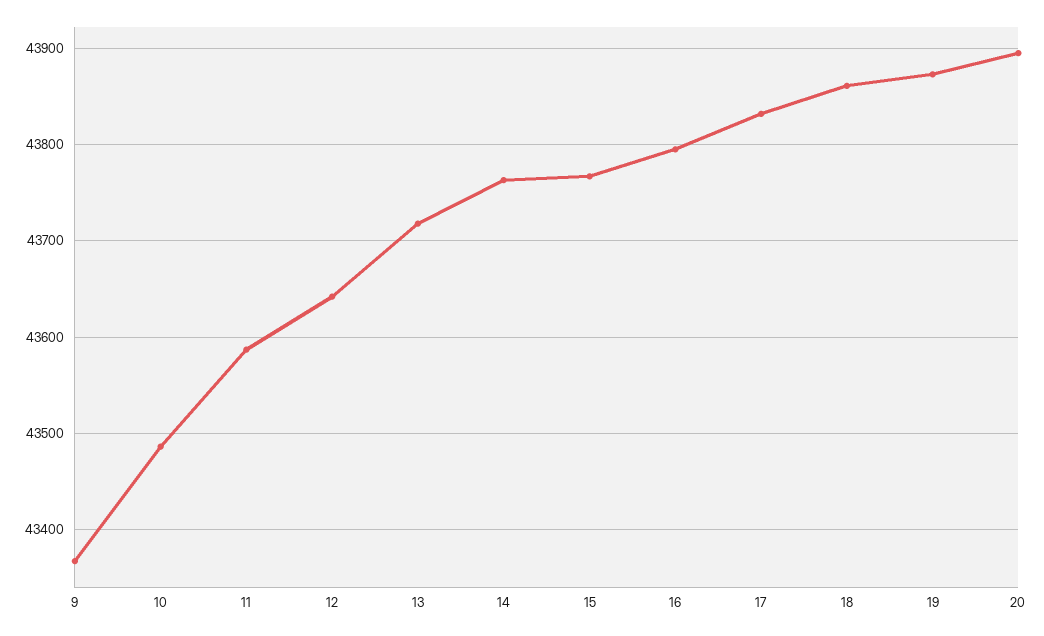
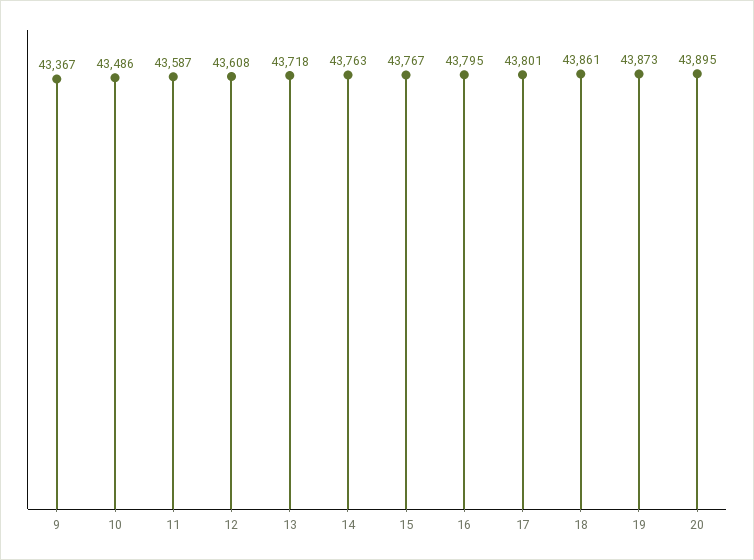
12: 43640 -> 43608
17: 43830 -> 43801

